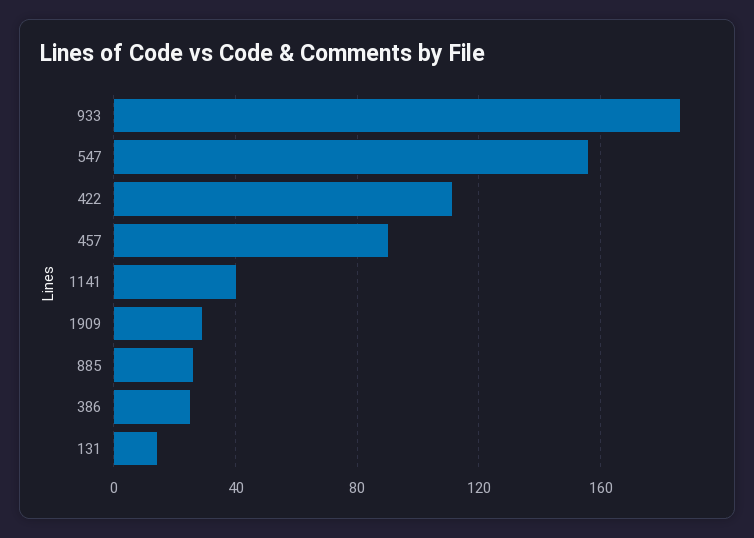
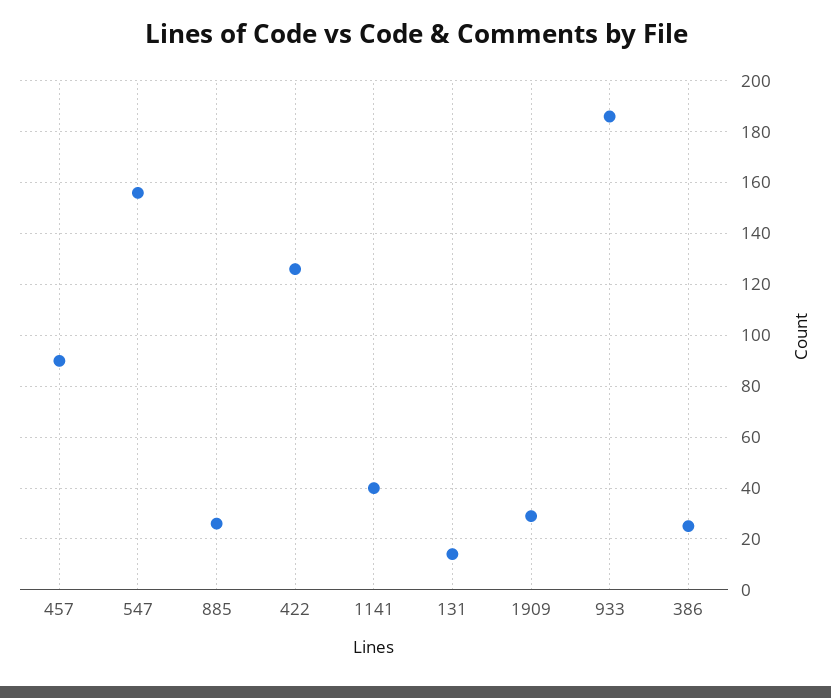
422: 110 -> 125

